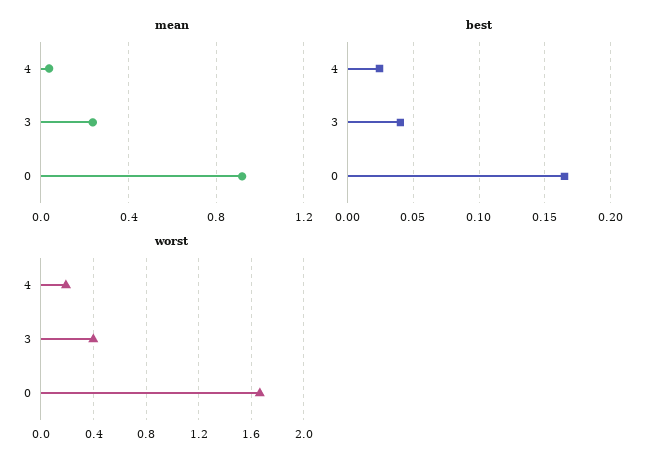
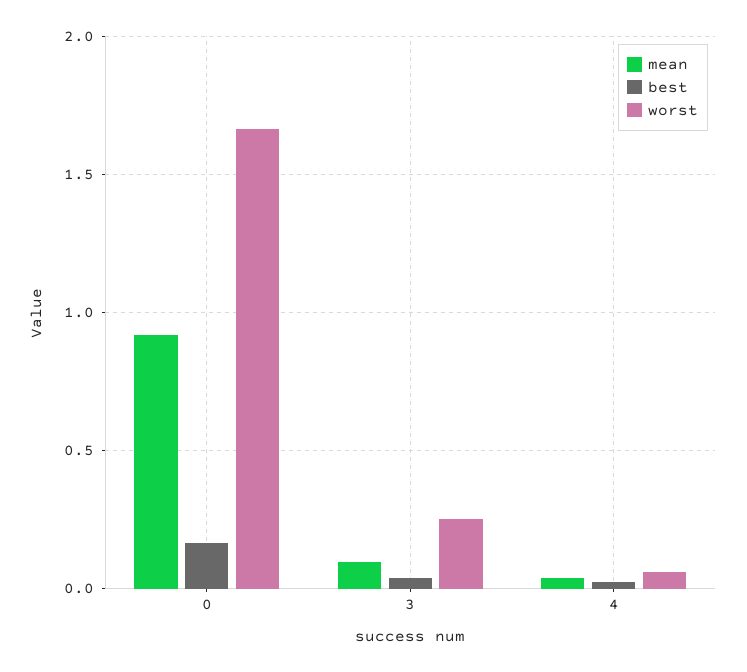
mean, 3: 0.25 -> 0.1
worst, 4: 0.2 -> 0.05
worst, 3: 0.4 -> 0.25

